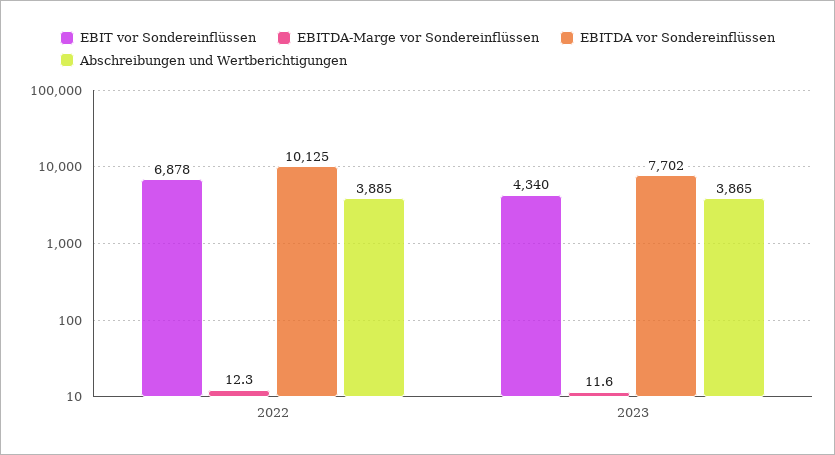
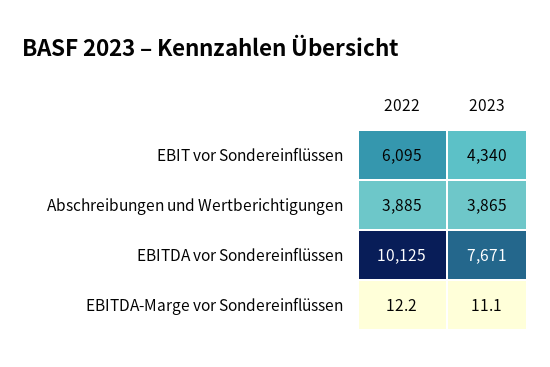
EBIT vor Sondereinflüssen, 2022: 6878 -> 6095
EBITDA-Marge vor Sondereinflüssen, 2022: 12.3 -> 12.2
EBITDA-Marge vor Sondereinflüssen, 2023: 11.6 -> 11.1
EBITDA vor Sondereinflüssen, 2023: 7702 -> 7671

